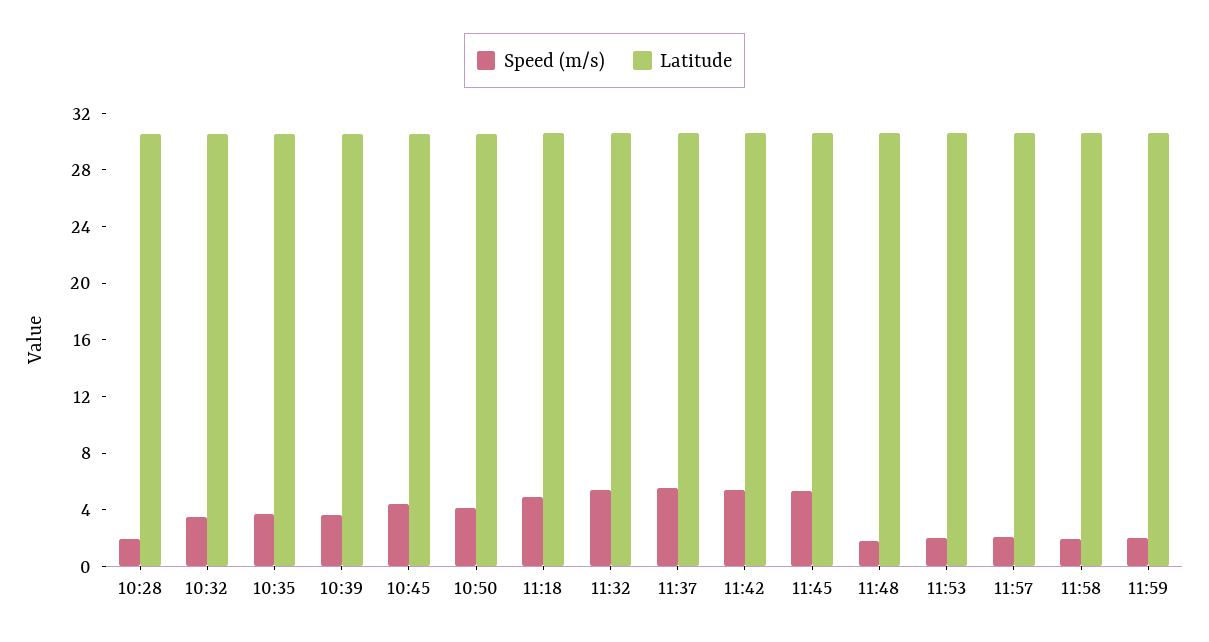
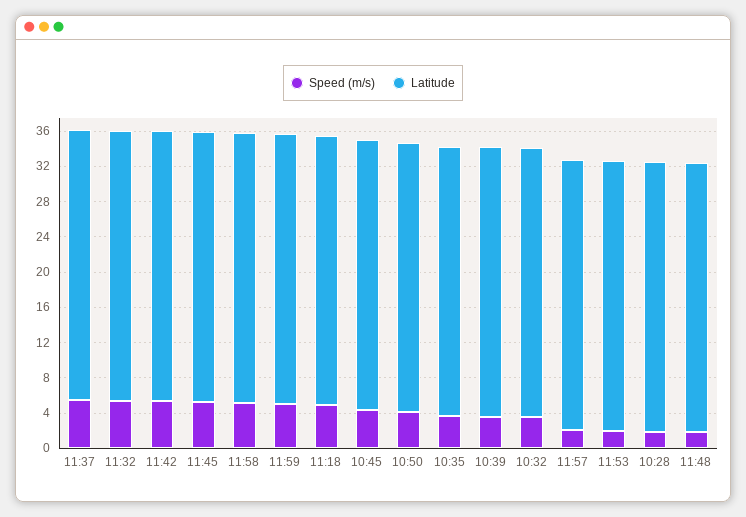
Speed (m/s), 11:58: 2 -> 5
Speed (m/s), 11:59: 2 -> 5

